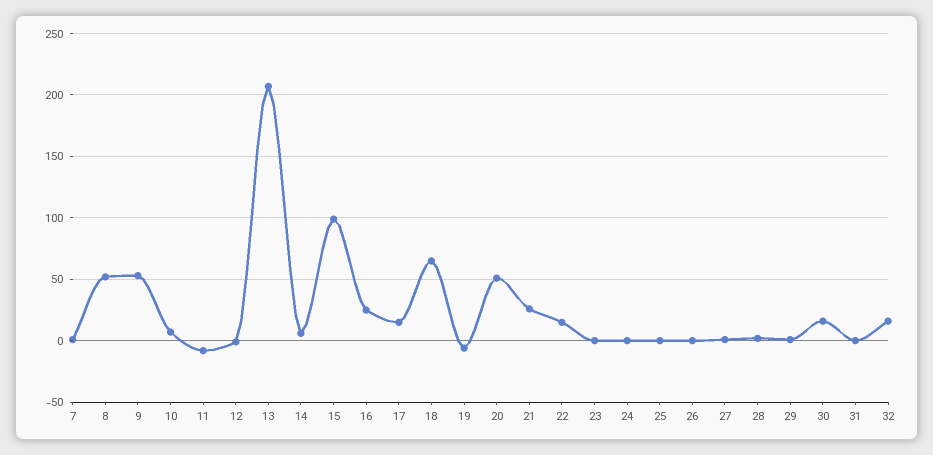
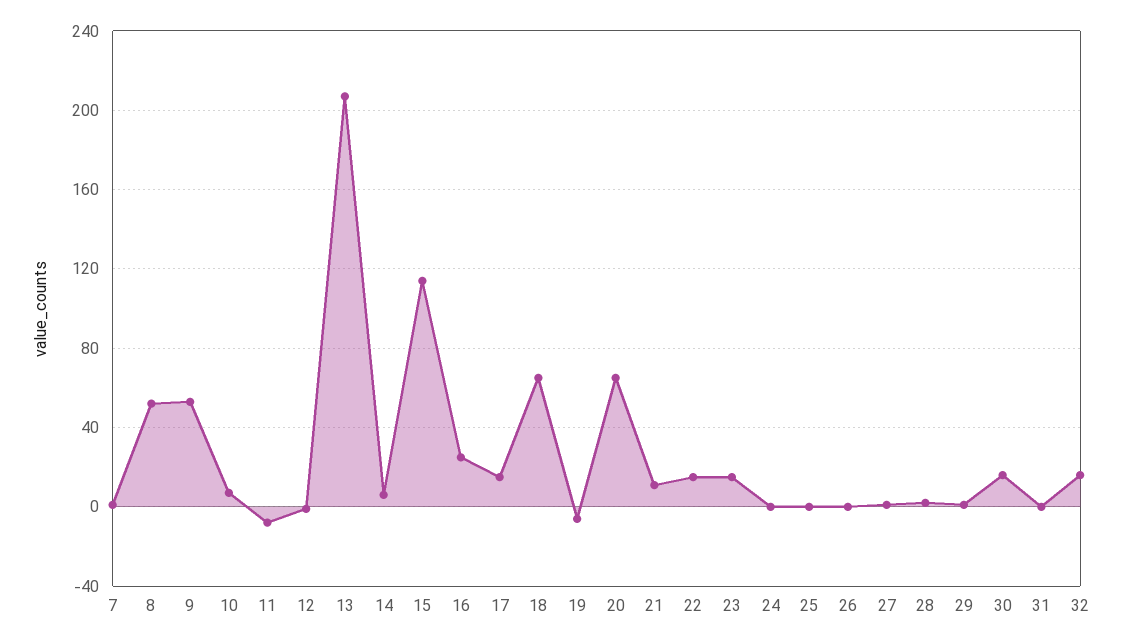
15: 100 -> 115
20: 50 -> 65
21: 25 -> 10
23: 0 -> 15

